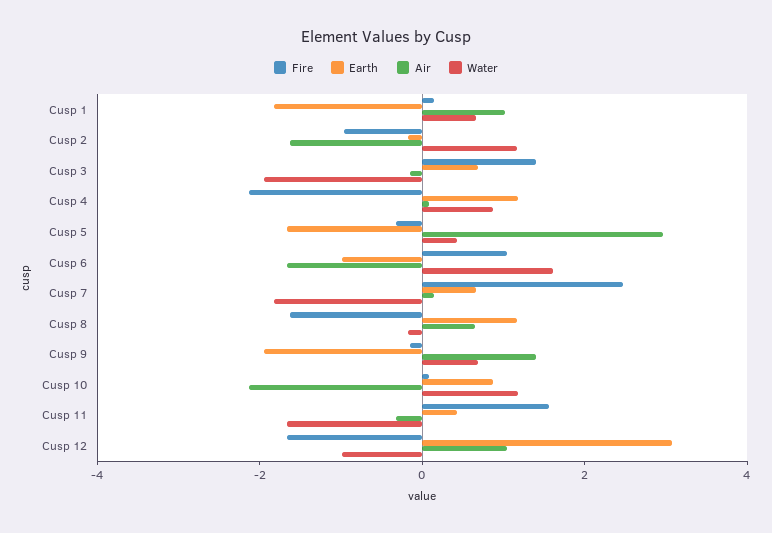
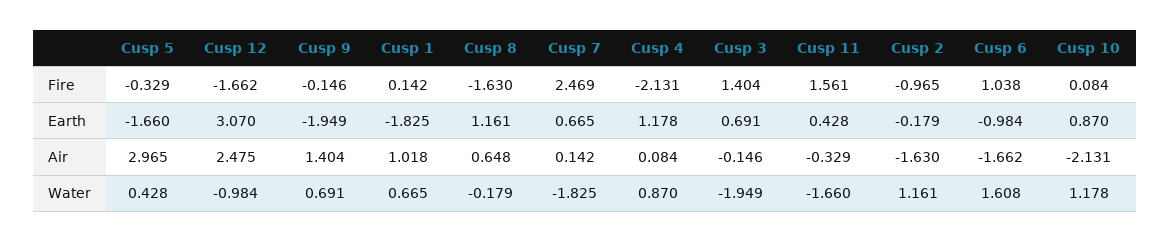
Air, Cusp 12: 1 -> 2.475

